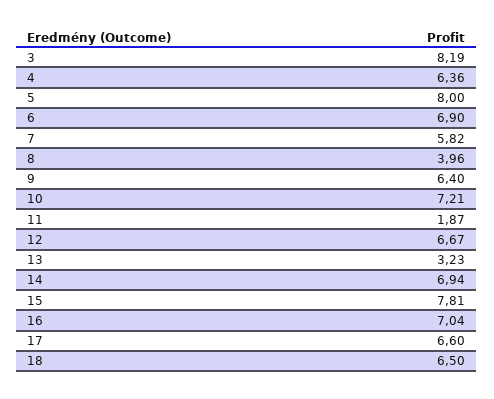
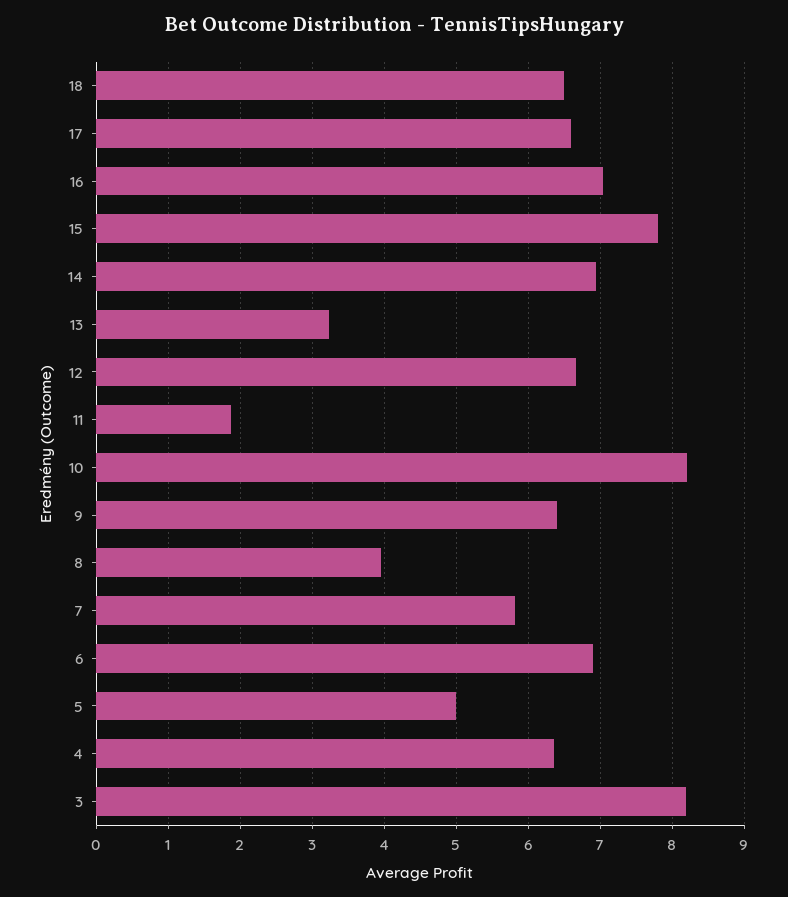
5: 8 -> 5
10: 7.21 -> 8.2

